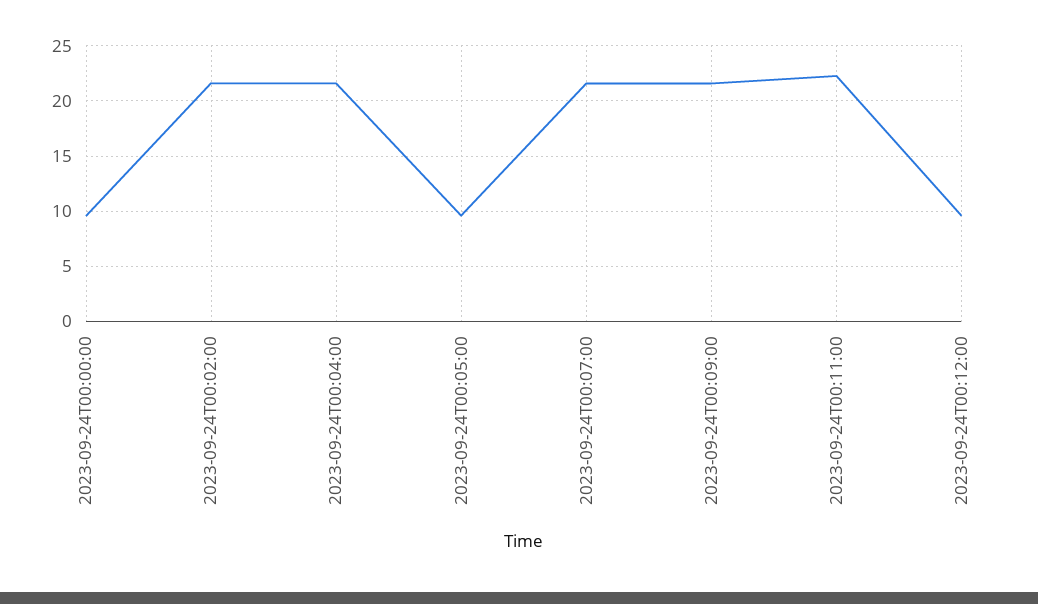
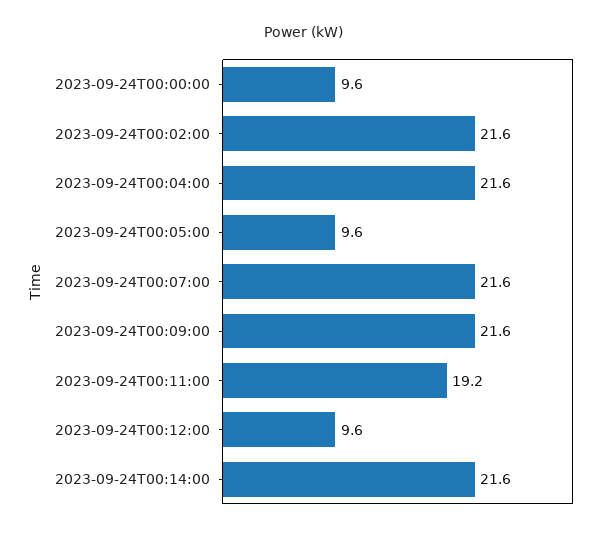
2023-09-24T00:11:00: 22 -> 19.2
2023-09-24T00:14:00: none -> 21.6

